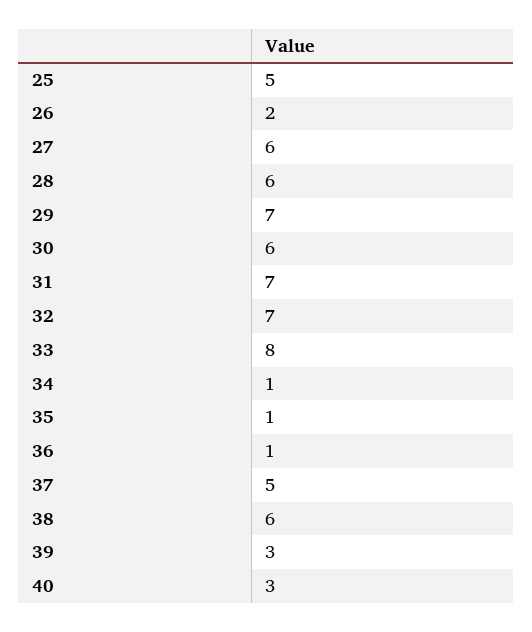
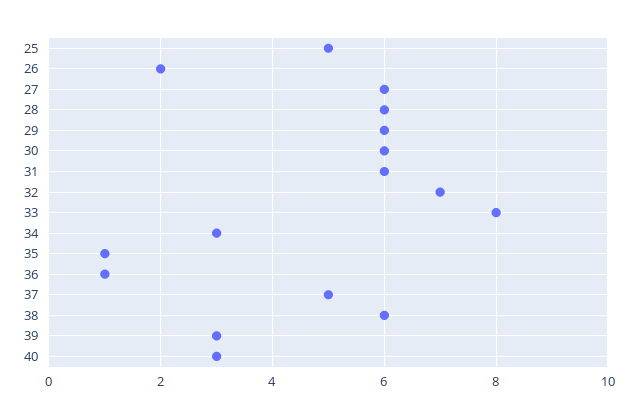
29: 7 -> 6
31: 7 -> 6
34: 1 -> 3

